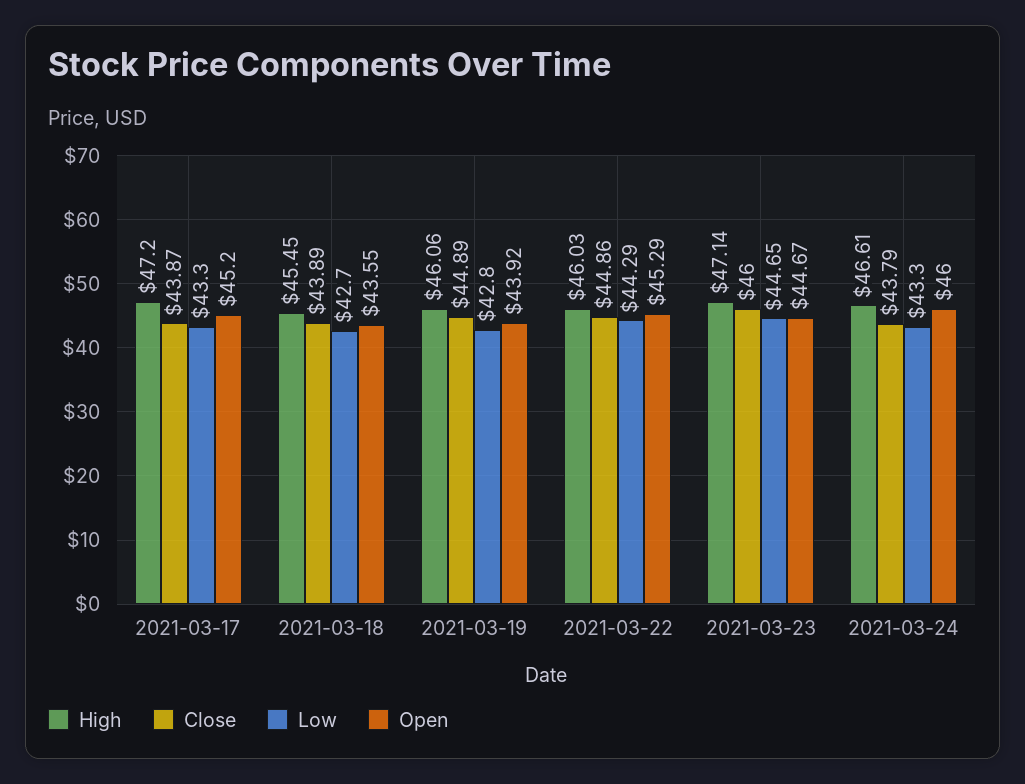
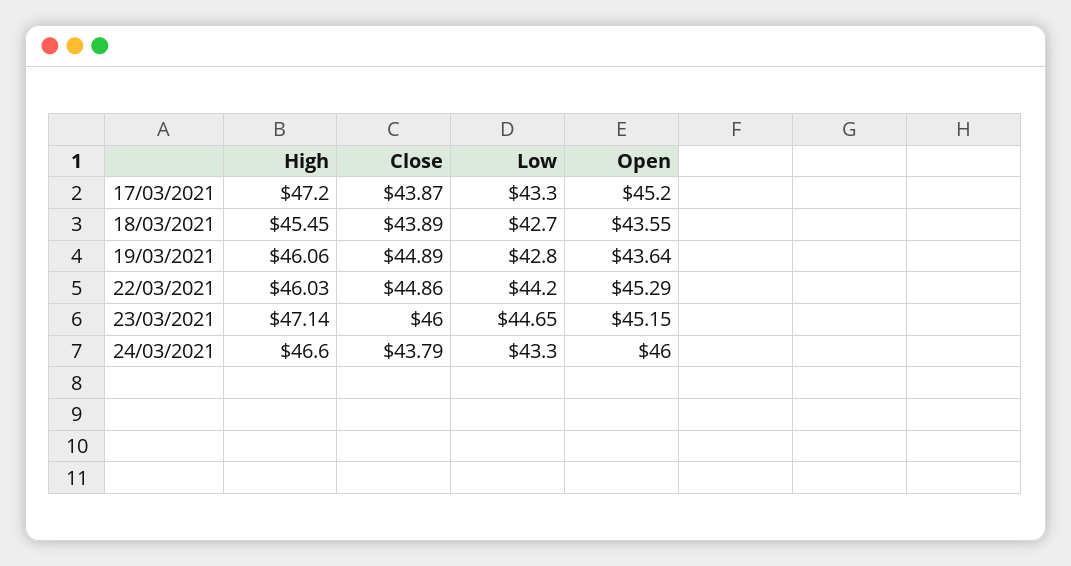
Open, 2021-03-19: 43.92 -> 43.64
Low, 2021-03-22: 44.29 -> 44.2
Open, 2021-03-23: 44.67 -> 45.15
High, 2021-03-24: 46.61 -> 46.6

